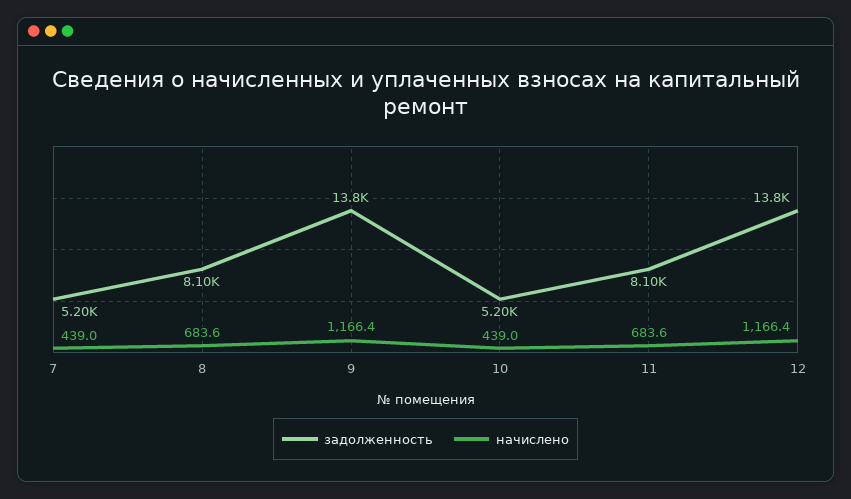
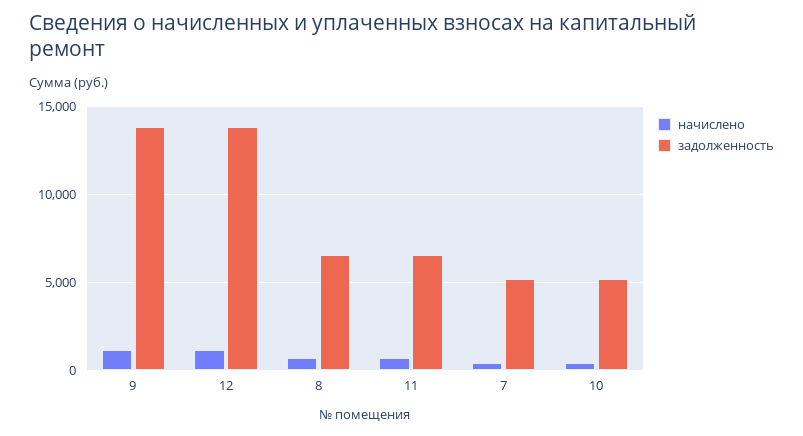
задолженность, 8: 8100 -> 6500
задолженность, 11: 8100 -> 6500

